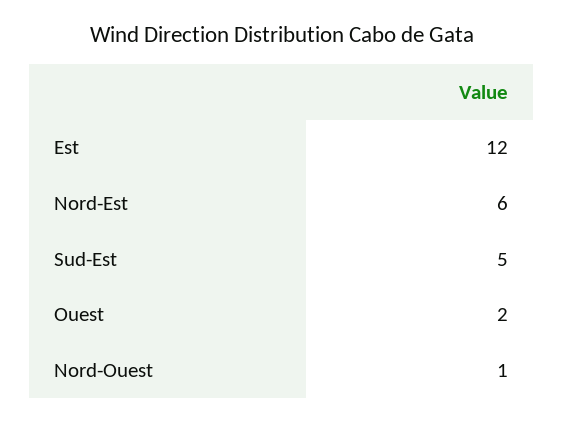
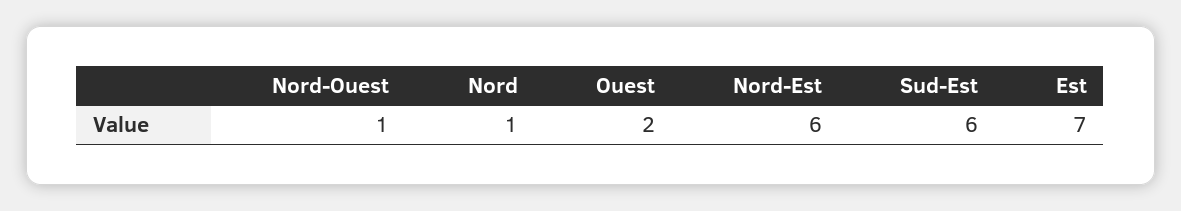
Est: 12 -> 7
Sud-Est: 5 -> 6
Nord: none -> 1

